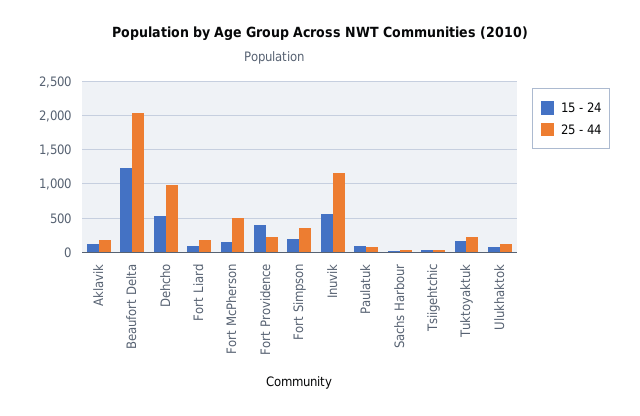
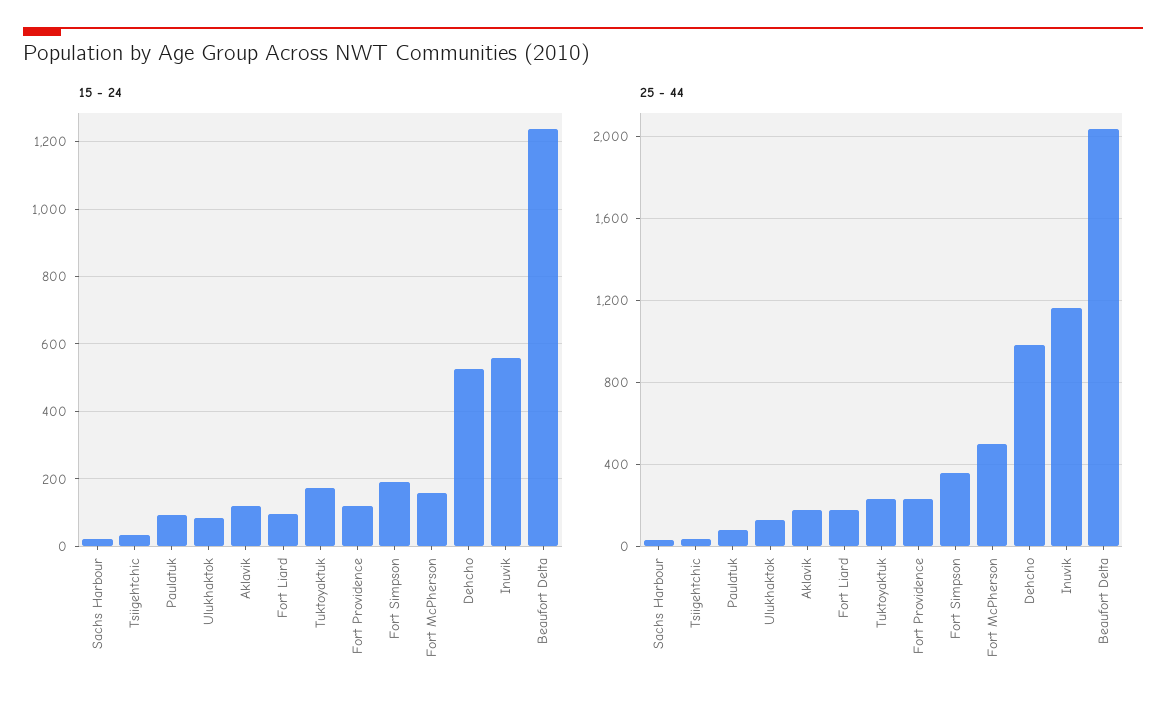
15 - 24, Fort Providence: 400 -> 120

